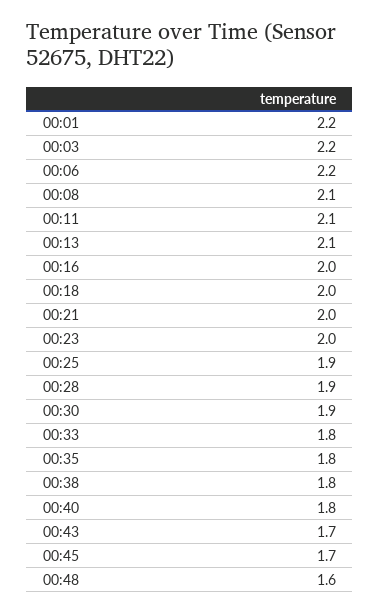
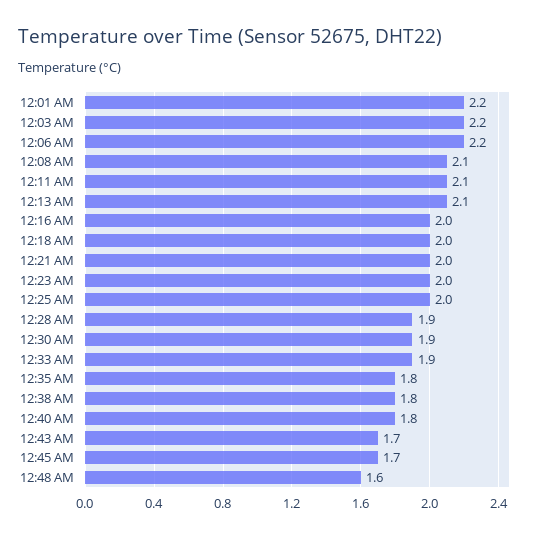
00:25: 1.9 -> 2
00:33: 1.8 -> 1.9

